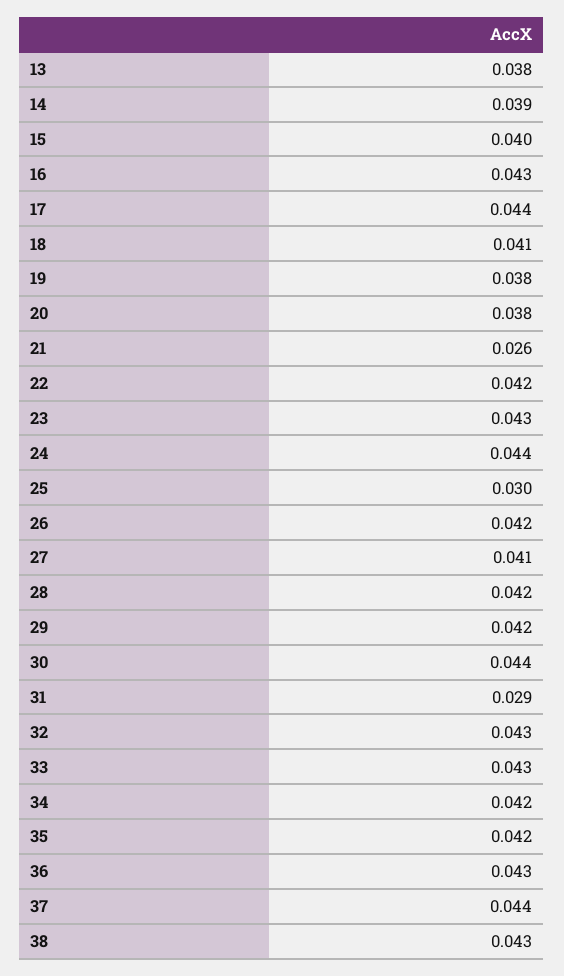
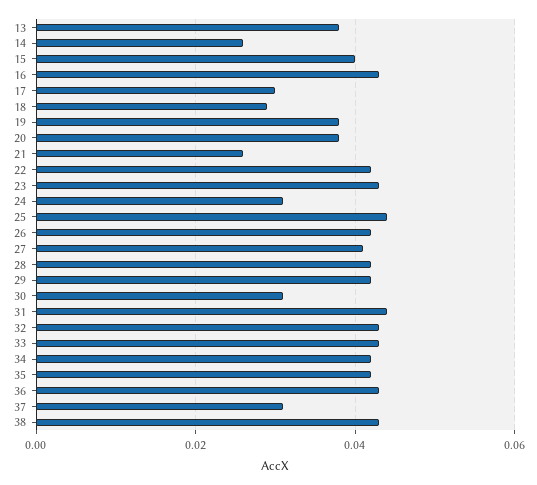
14: 0.039 -> 0.025
17: 0.044 -> 0.03
18: 0.041 -> 0.03
24: 0.044 -> 0.03
25: 0.03 -> 0.045
30: 0.044 -> 0.03
31: 0.029 -> 0.045
37: 0.044 -> 0.03

